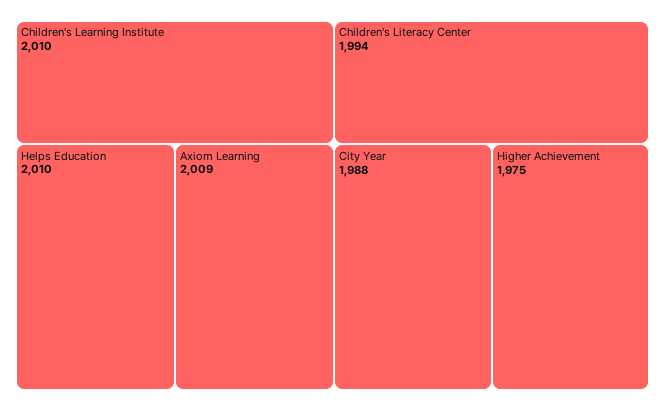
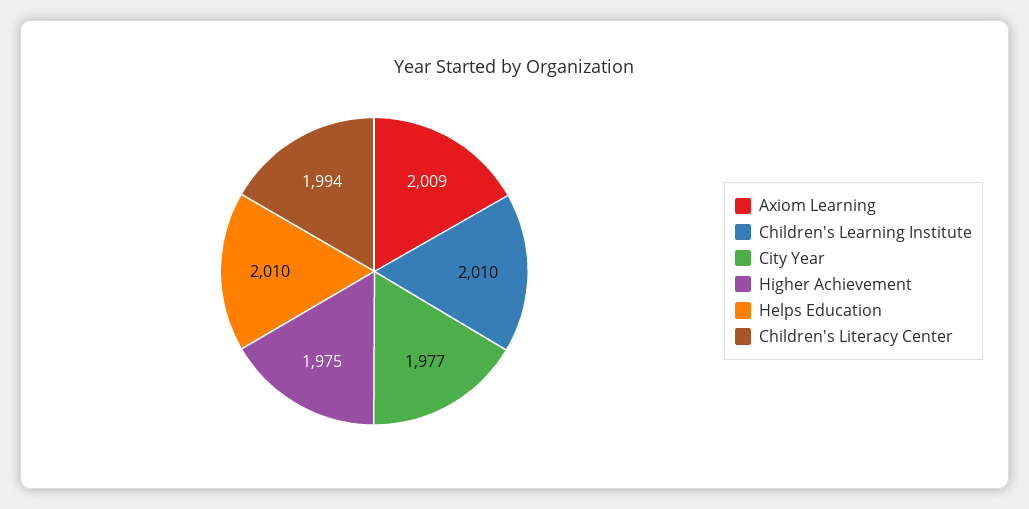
City Year: 1988 -> 1977

